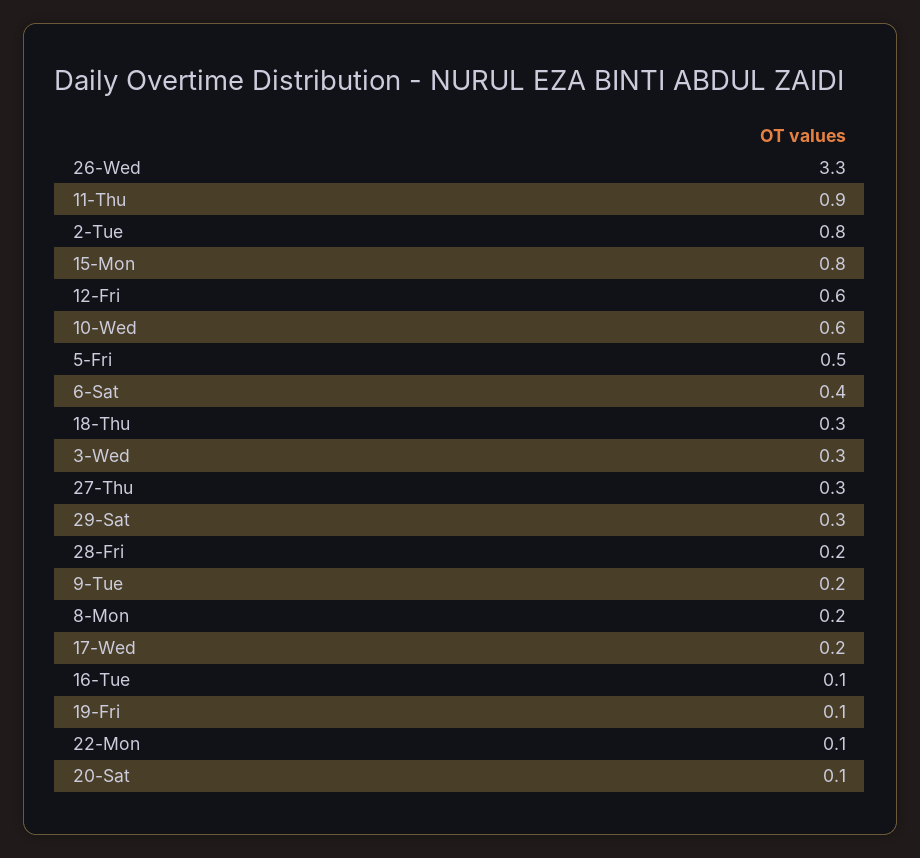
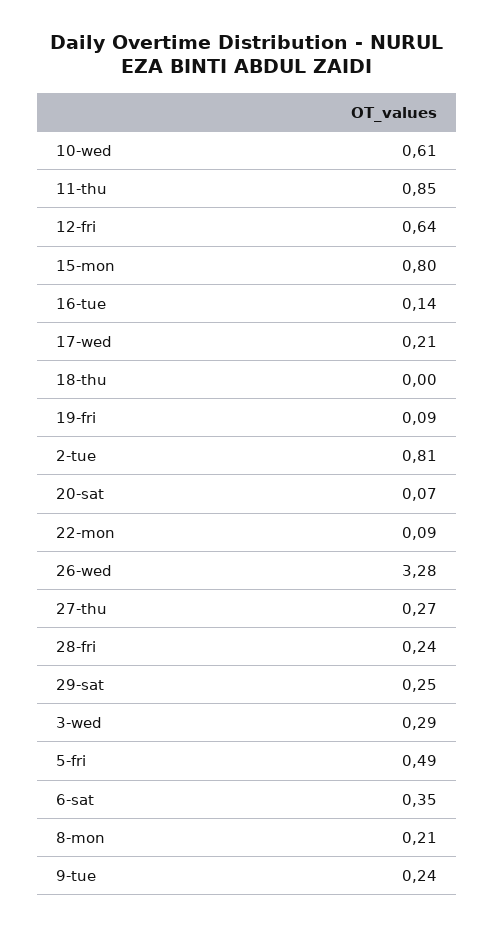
18-Thu: 0.3 -> 0

